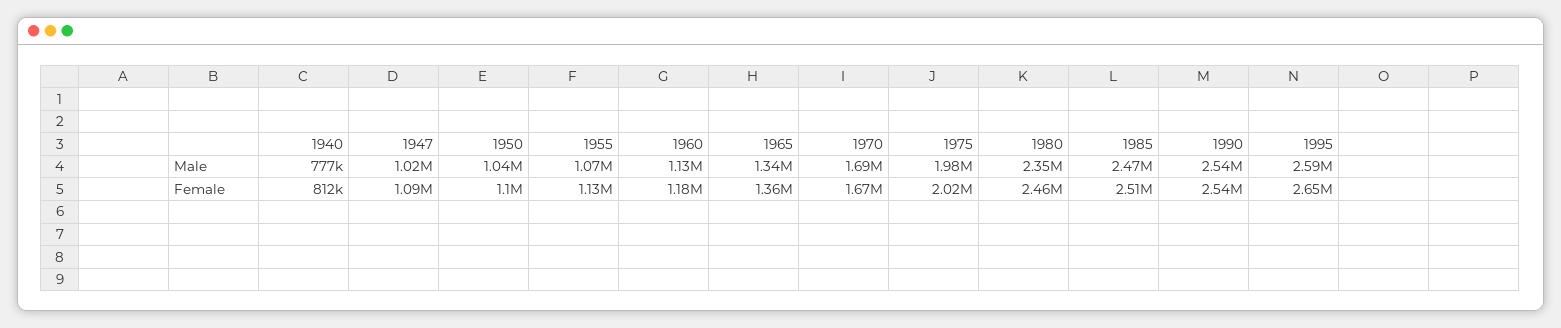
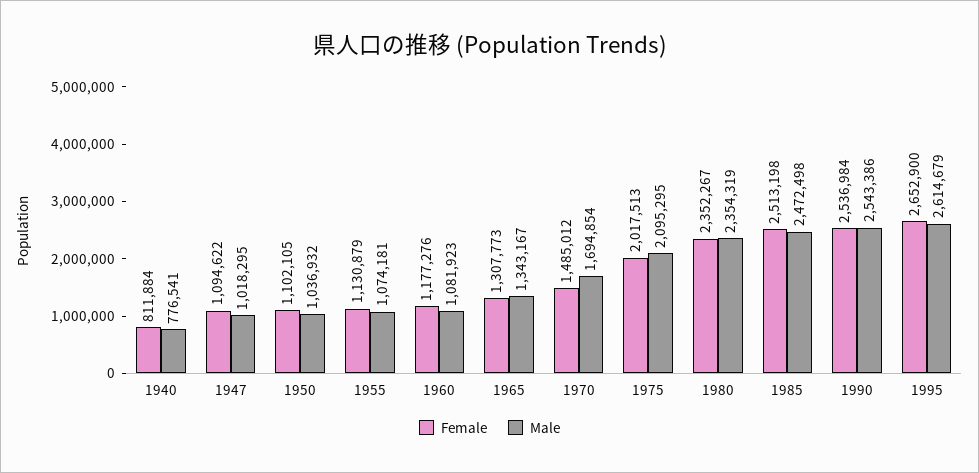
Male, 1960: 1130000 -> 1081923
Male, 1975: 1980000 -> 2095295
Male, 1995: 2590000 -> 2614679
Female, 1965: 1360000 -> 1307773
Female, 1970: 1670000 -> 1485012
Female, 1980: 2460000 -> 2352267

